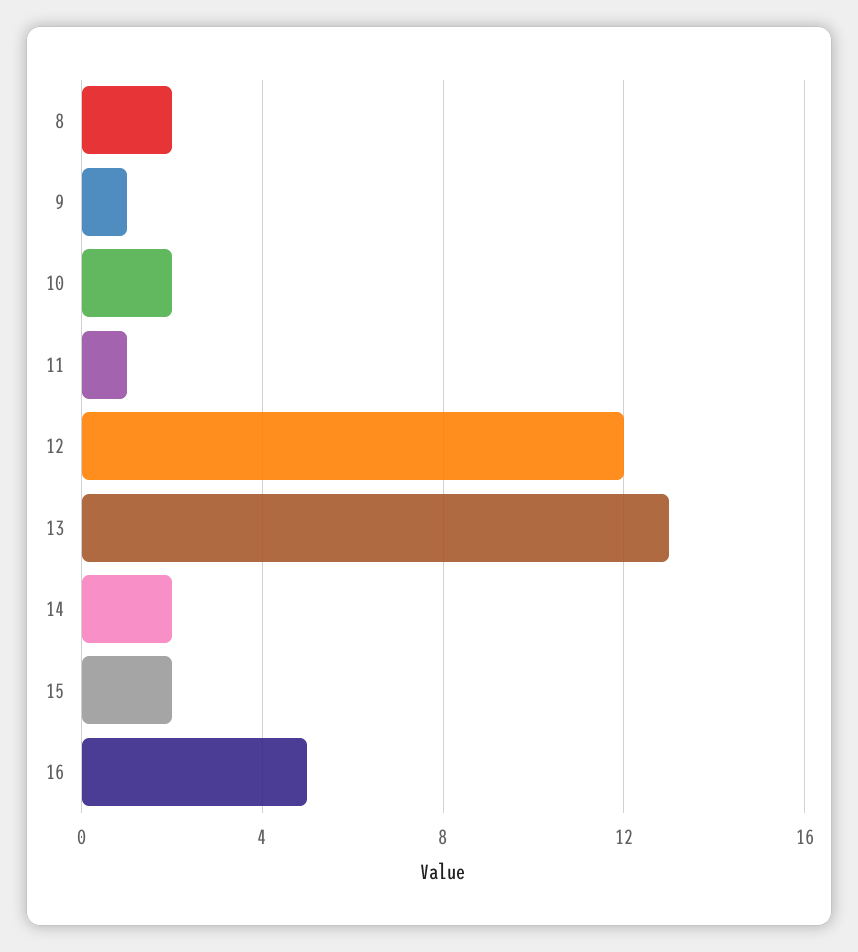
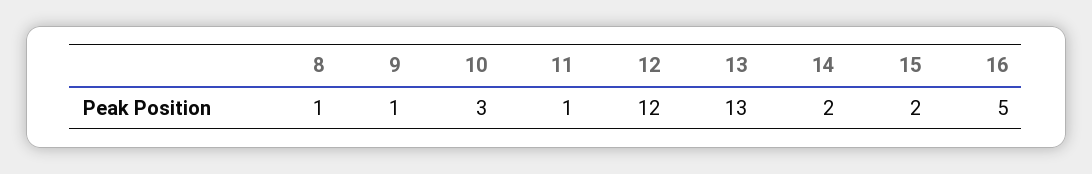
8: 2 -> 1
10: 2 -> 3

